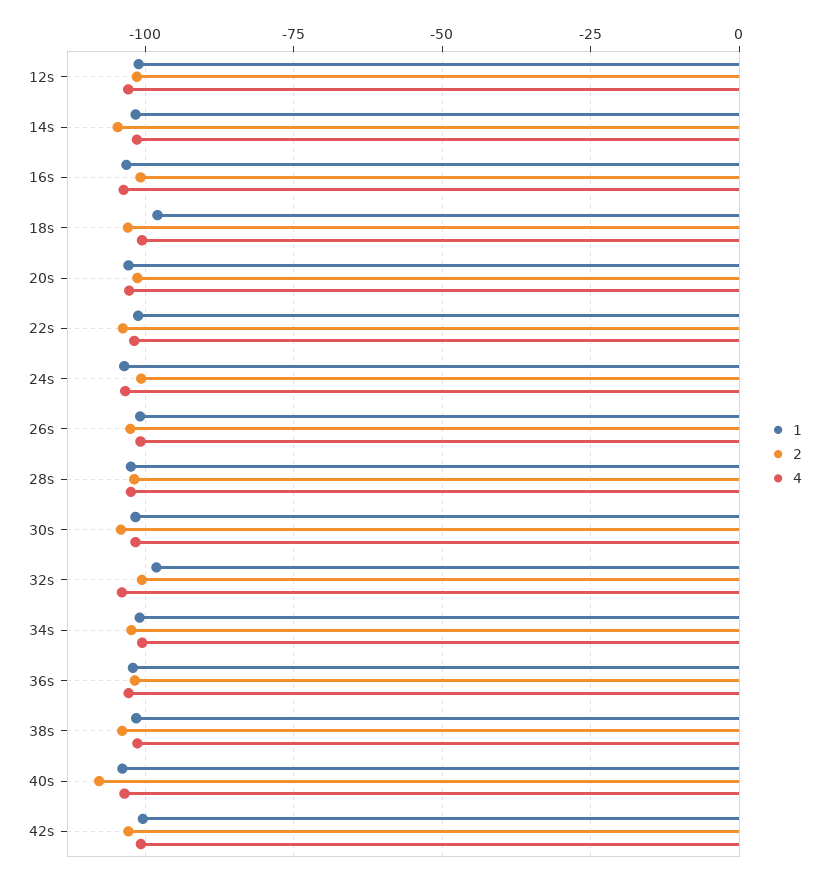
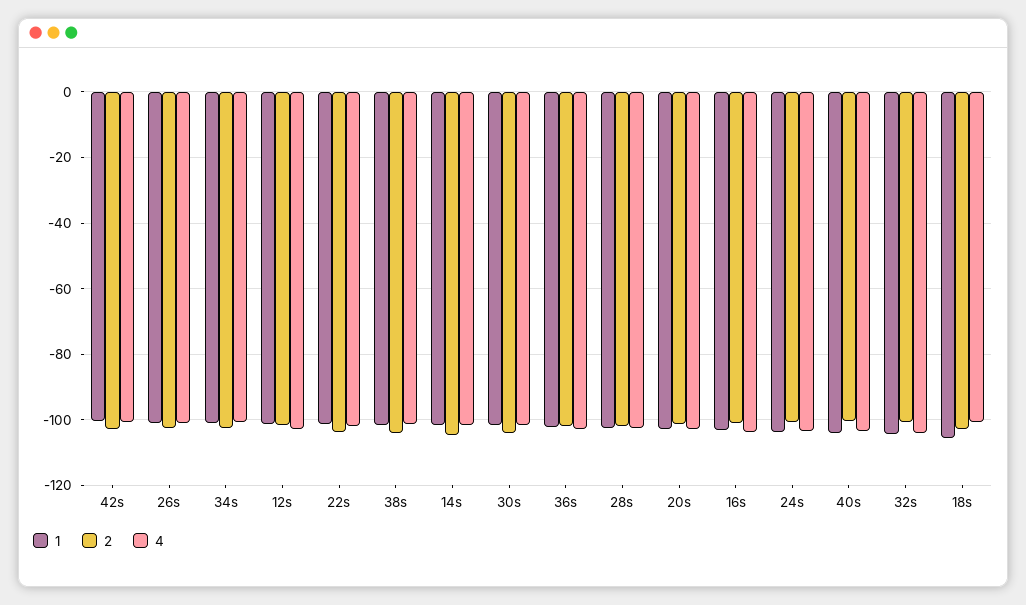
1, 18s: -97.5 -> -106
1, 32s: -97.5 -> -104
2, 40s: -107.5 -> -100

